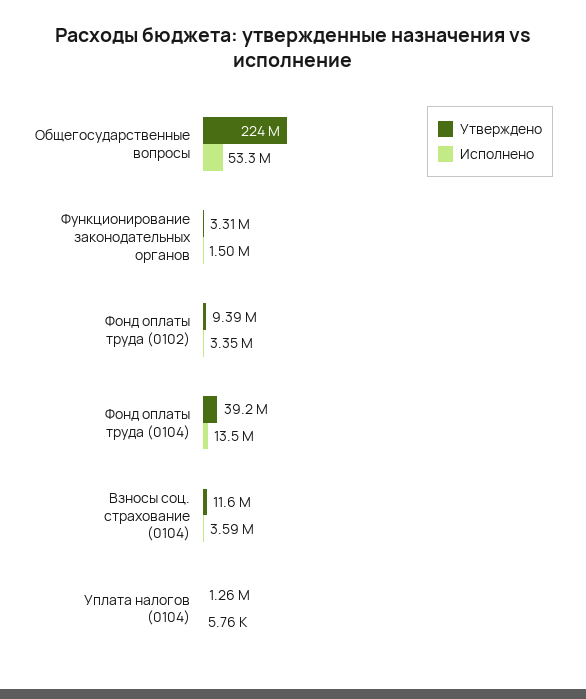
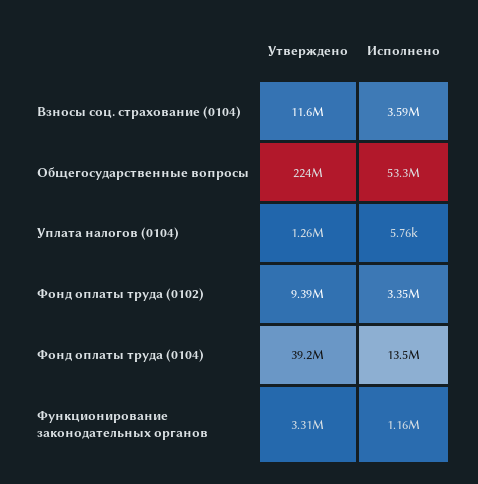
Исполнено, Функционирование законодательных органов: 1500000 -> 1160000

